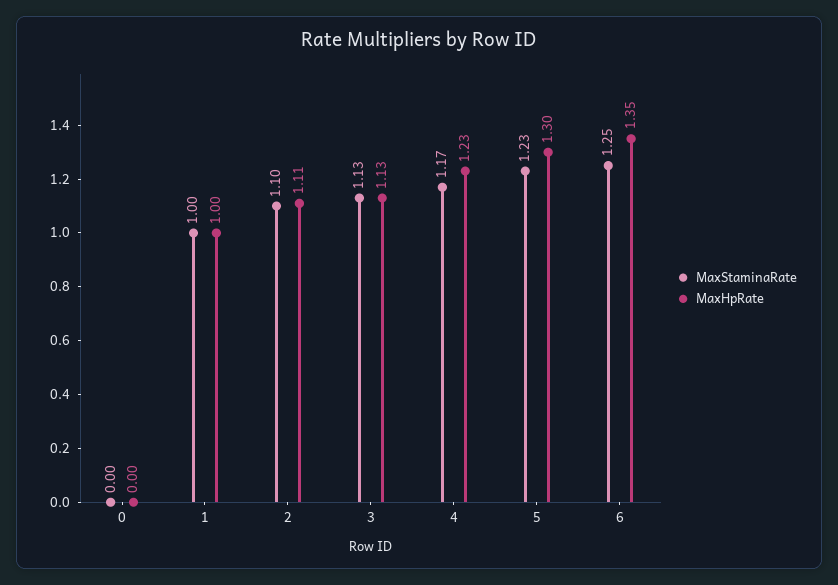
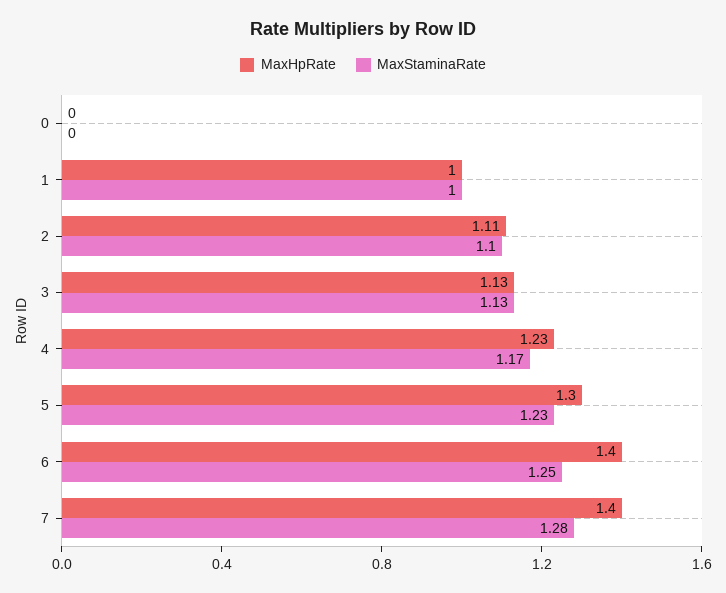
MaxHpRate, 6: 1.35 -> 1.4
MaxHpRate, 7: none -> 1.4
MaxStaminaRate, 7: none -> 1.28

